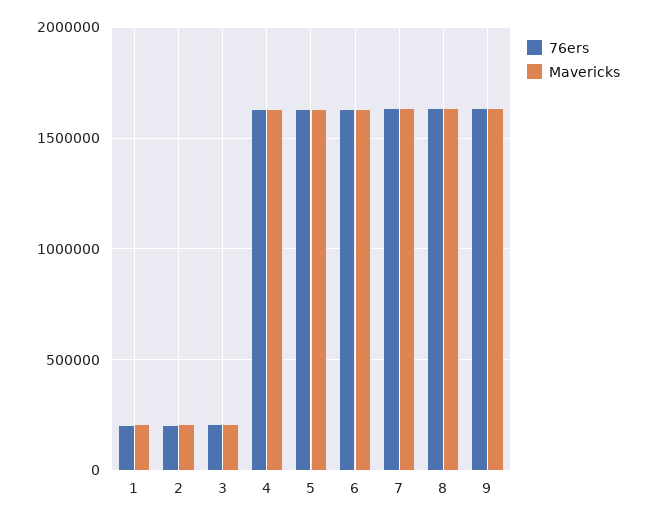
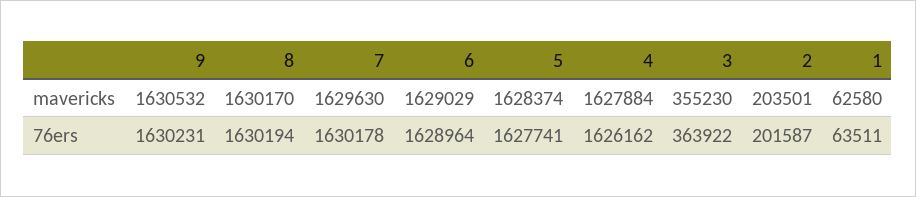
76ers, 1: 200000 -> 63511
Mavericks, 1: 200000 -> 62580
76ers, 3: 200000 -> 363922
Mavericks, 3: 200000 -> 355230

